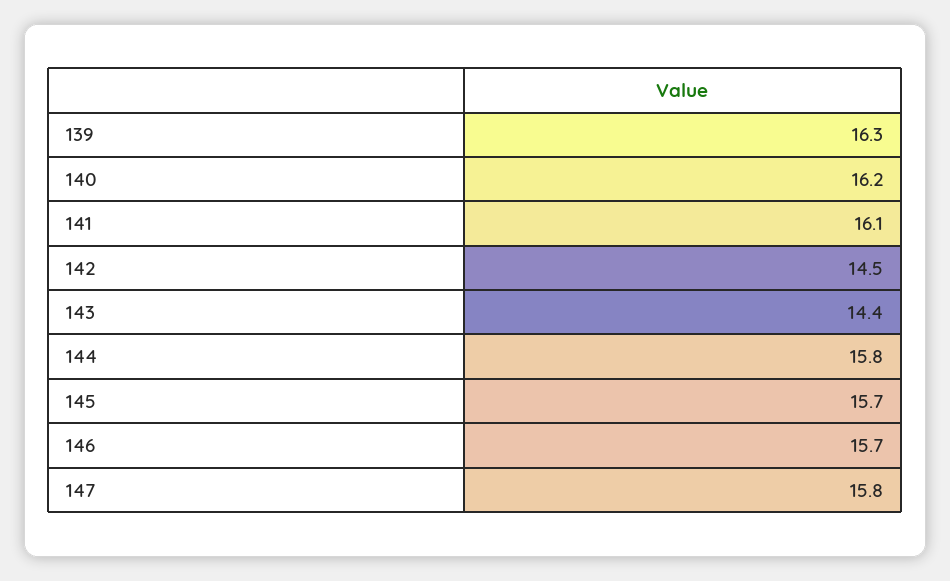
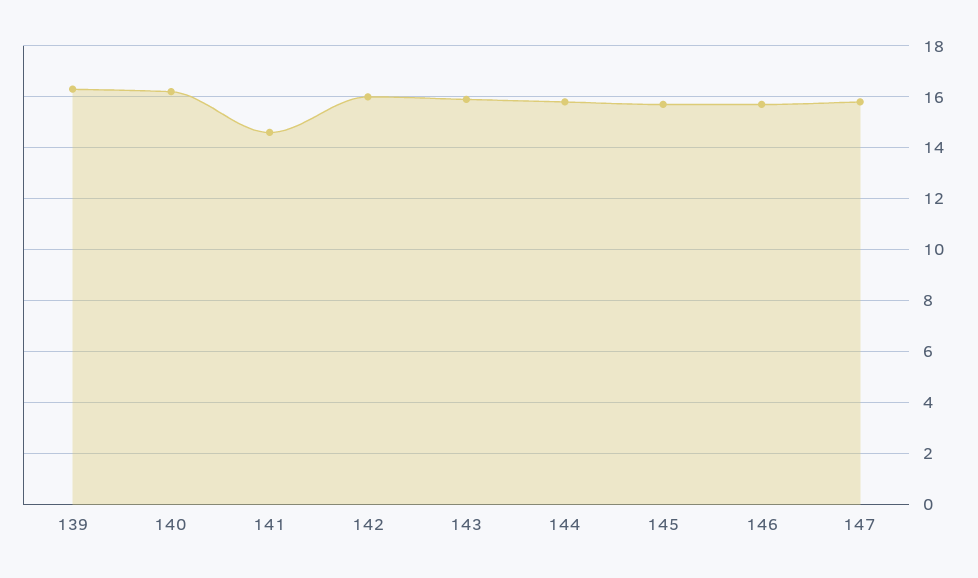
141: 16.1 -> 14.5
142: 14.5 -> 16
143: 14.4 -> 16

